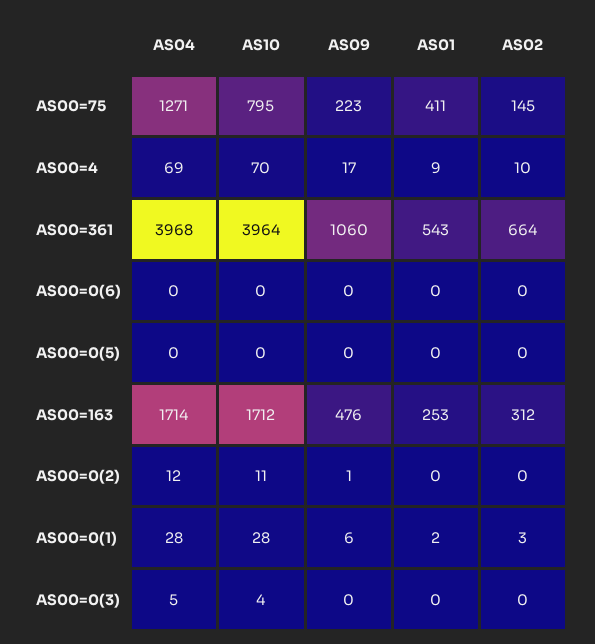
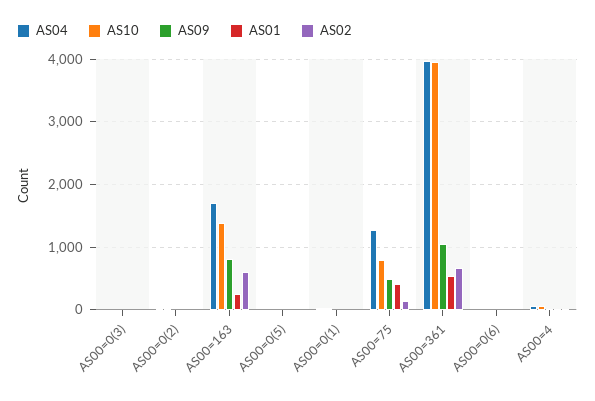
AS09, AS00=75: 223 -> 500
AS10, AS00=163: 1712 -> 1400
AS09, AS00=163: 476 -> 800
AS02, AS00=163: 312 -> 600

